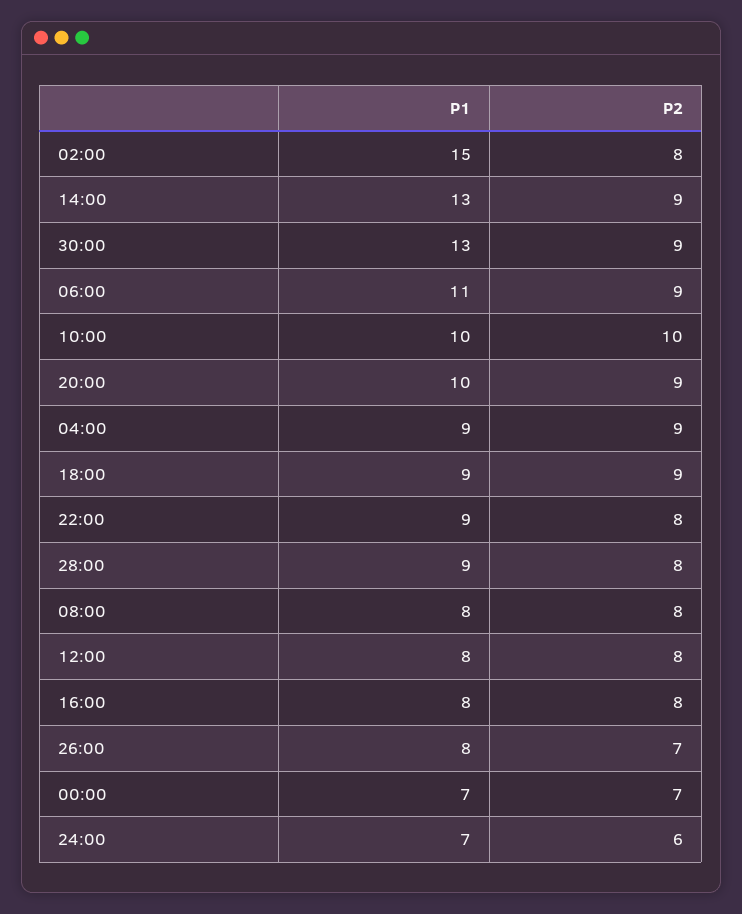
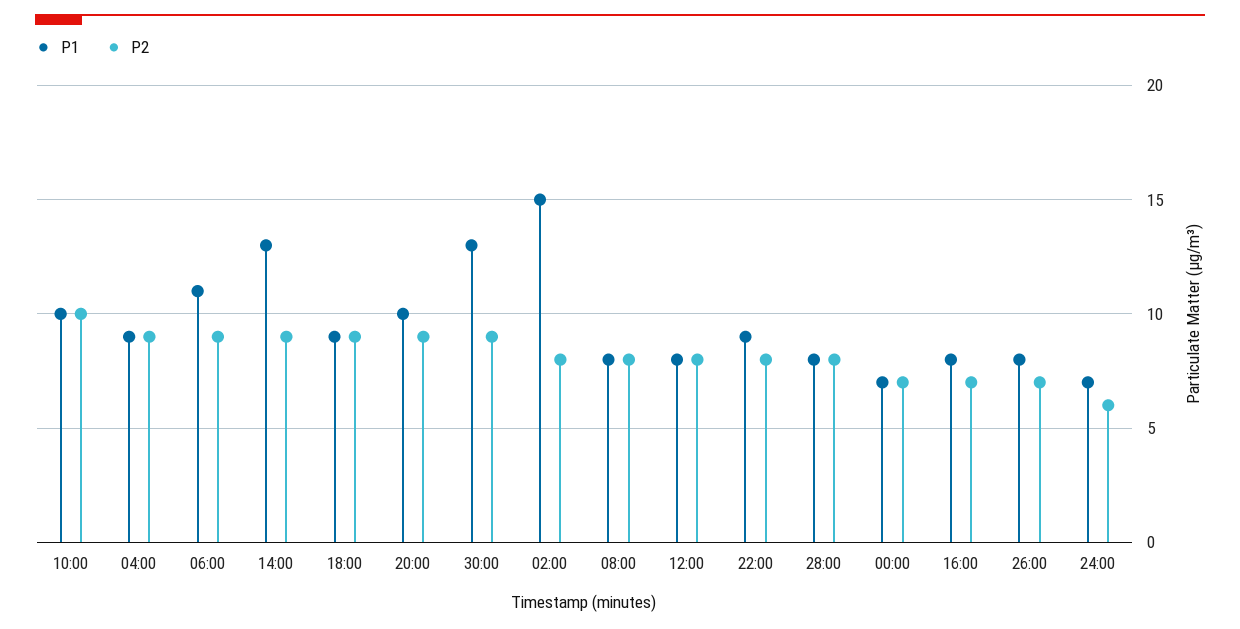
P1, 28:00: 9 -> 8
P2, 16:00: 8 -> 7

